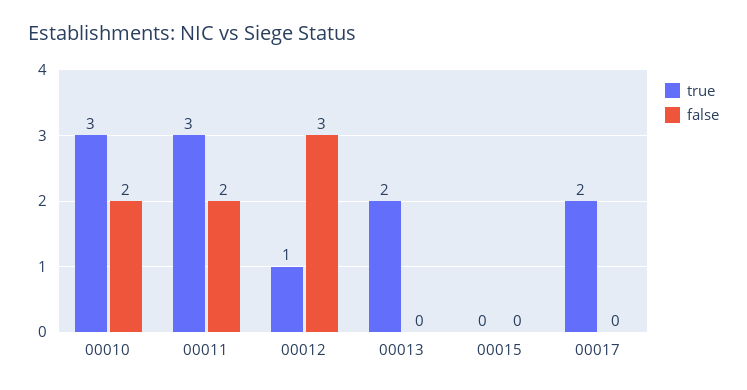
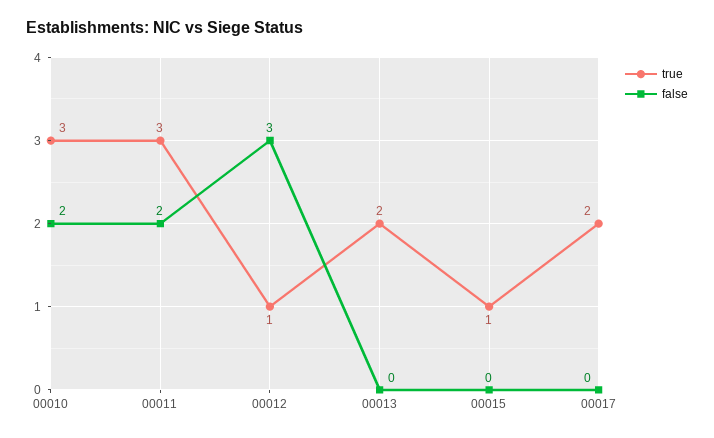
true, 00015: 0 -> 1

